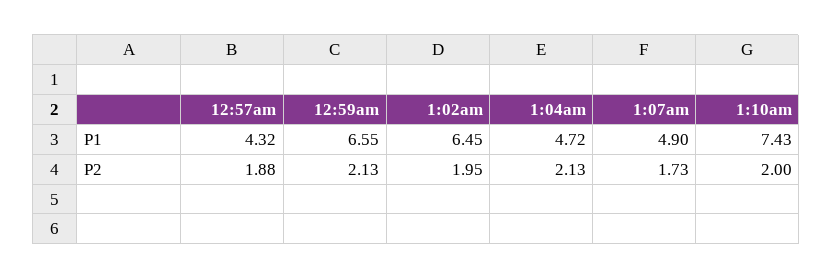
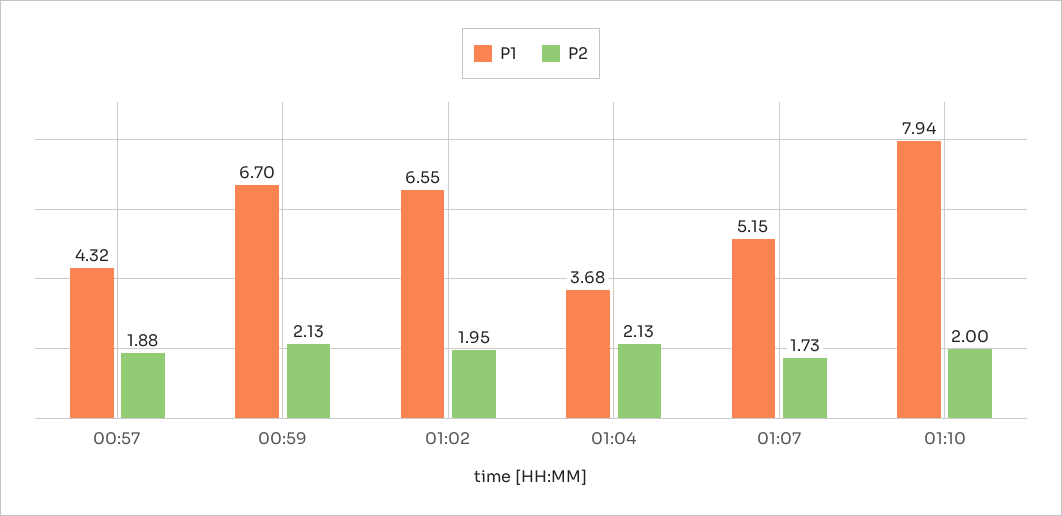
P1, 12:59am: 6.55 -> 6.7
P1, 1:02am: 6.45 -> 6.55
P1, 1:04am: 4.72 -> 3.68
P1, 1:07am: 4.9 -> 5.15
P1, 1:10am: 7.43 -> 7.94

